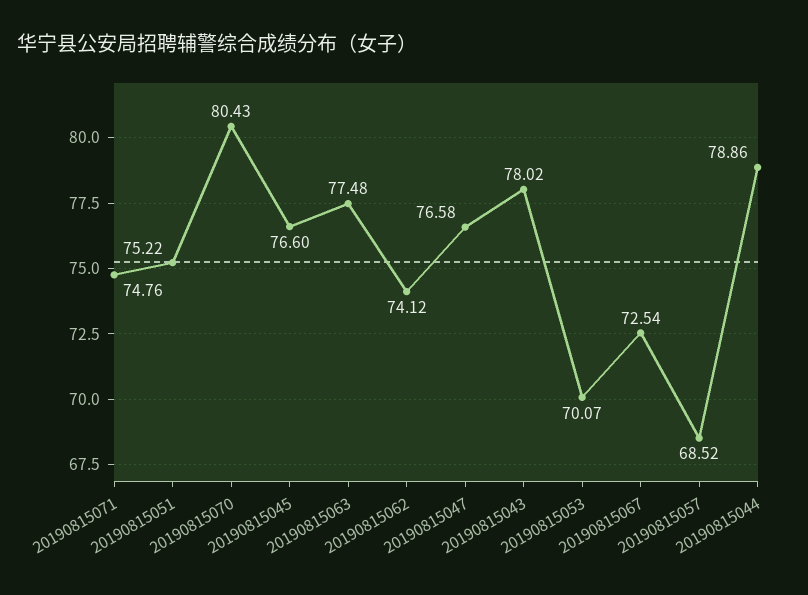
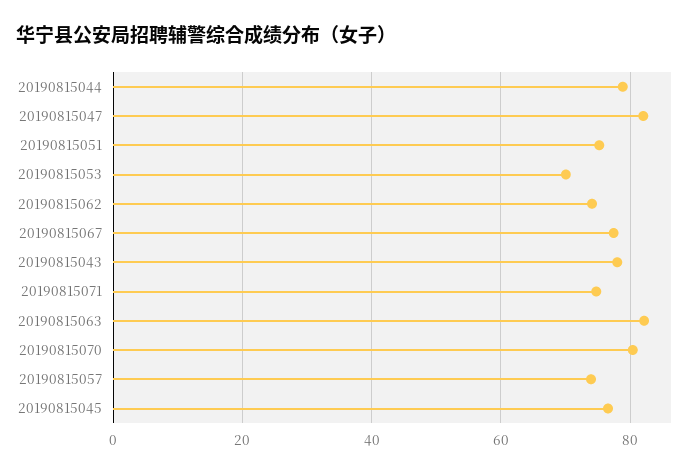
20190815063: 77.48 -> 82
20190815047: 76.58 -> 82
20190815067: 72.54 -> 78
20190815057: 68.52 -> 74

